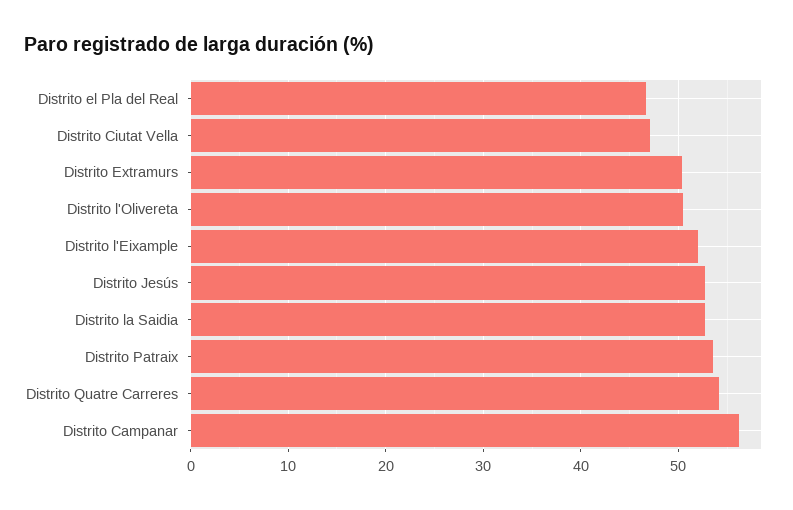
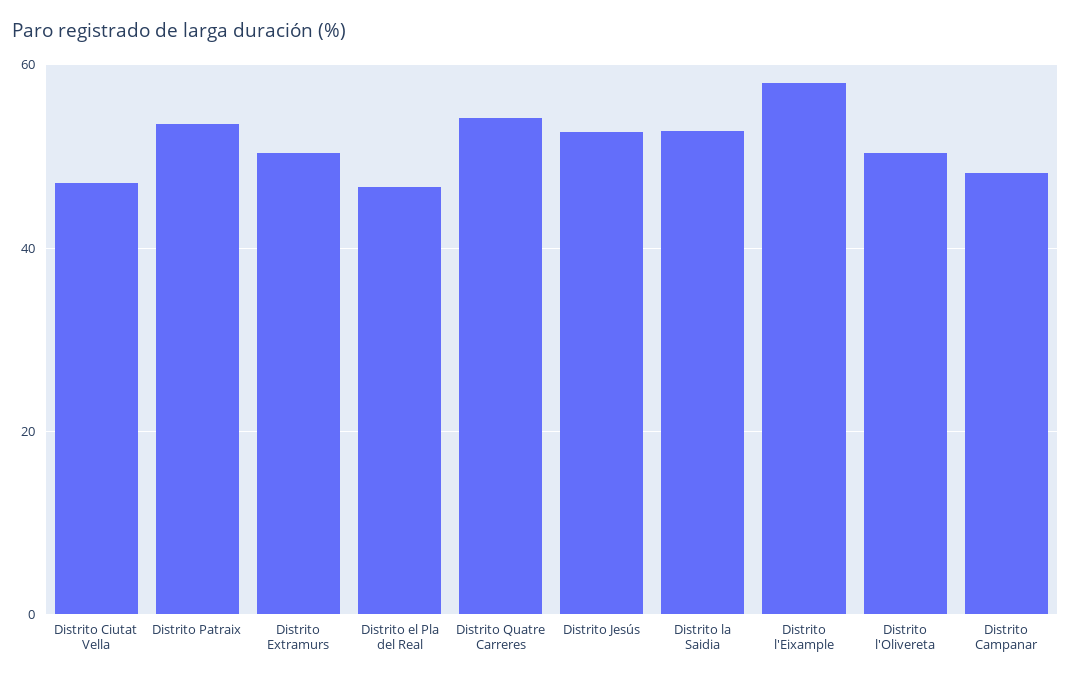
Distrito l'Eixample: 52 -> 58
Distrito Campanar: 56 -> 48

